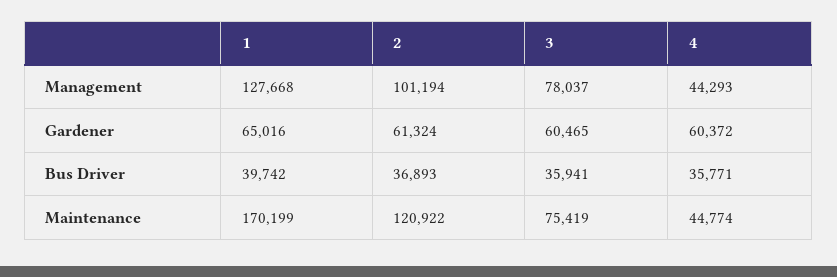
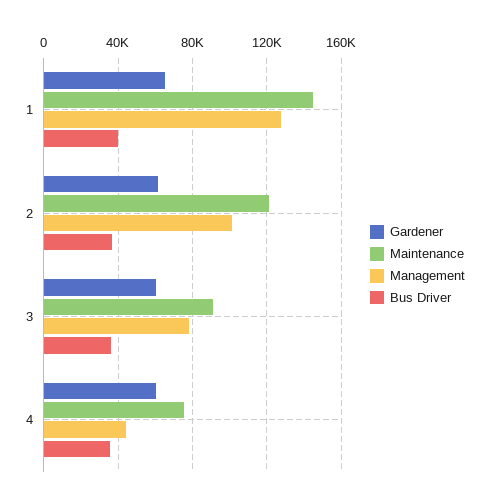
Maintenance, 1: 170199 -> 145000
Maintenance, 3: 75419 -> 90000
Maintenance, 4: 44774 -> 75000

